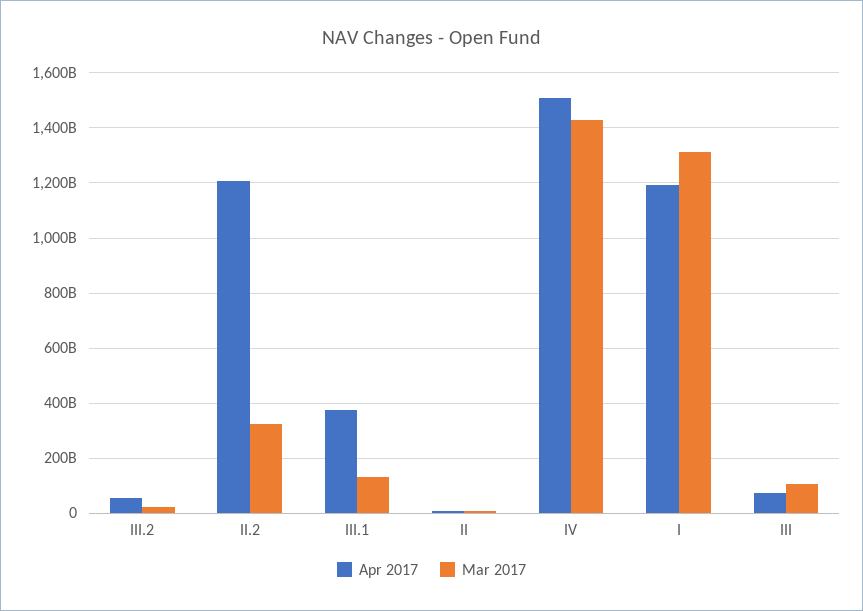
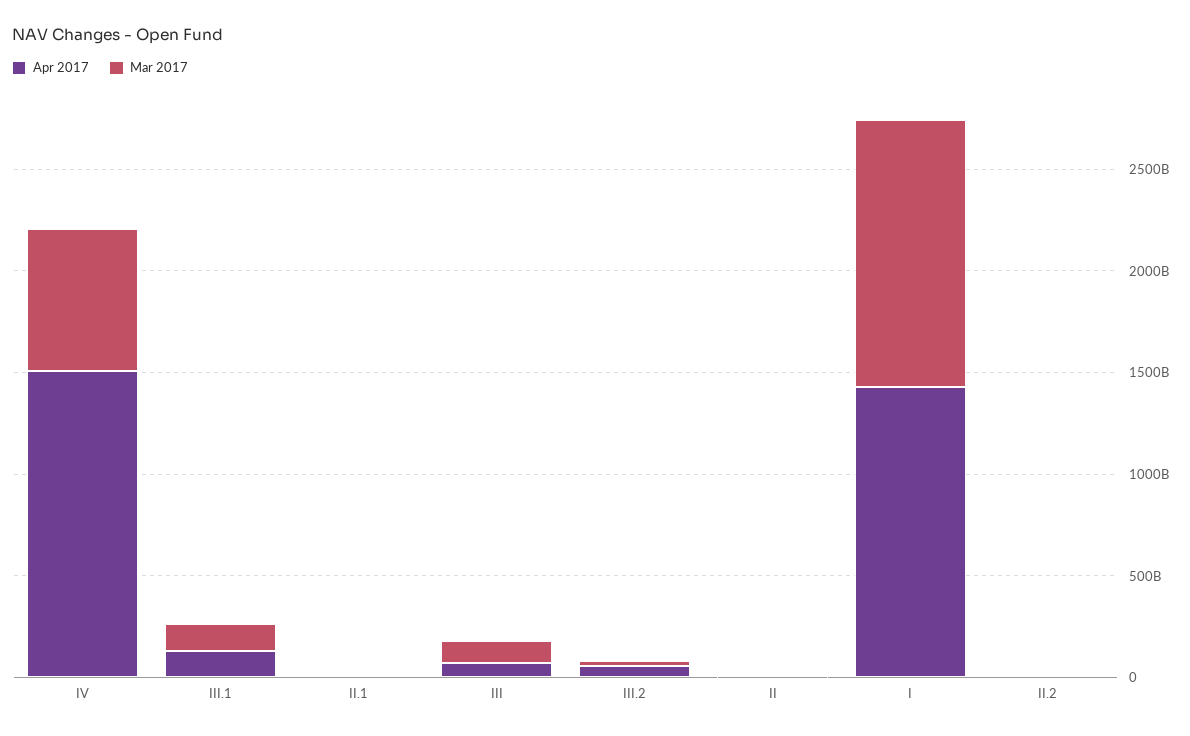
Apr 2017, II.2: 1200000000000 -> 0
Mar 2017, II.2: 325000000000 -> 0
Apr 2017, III.1: 375000000000 -> 100000000000
Mar 2017, IV: 1425000000000 -> 700000000000
Apr 2017, I: 1200000000000 -> 1400000000000
Apr 2017, II.1: none -> 0
Mar 2017, II.1: none -> 0

